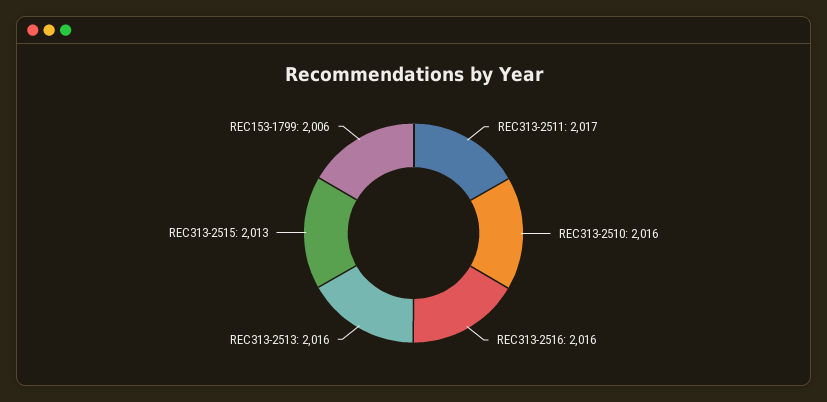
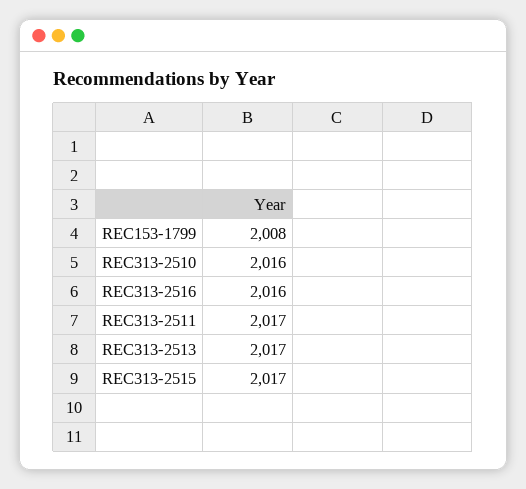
REC313-2513: 2016 -> 2017
REC313-2515: 2013 -> 2017
REC153-1799: 2006 -> 2008

